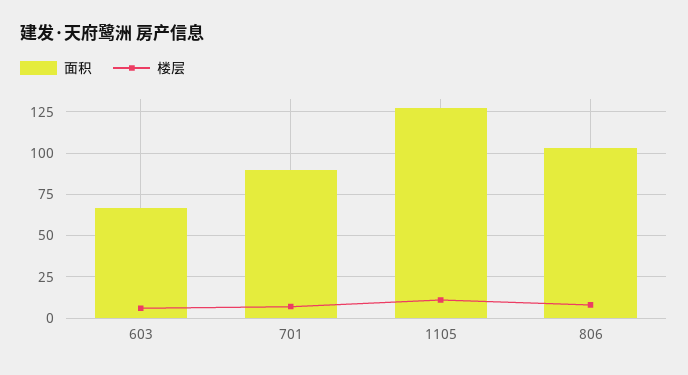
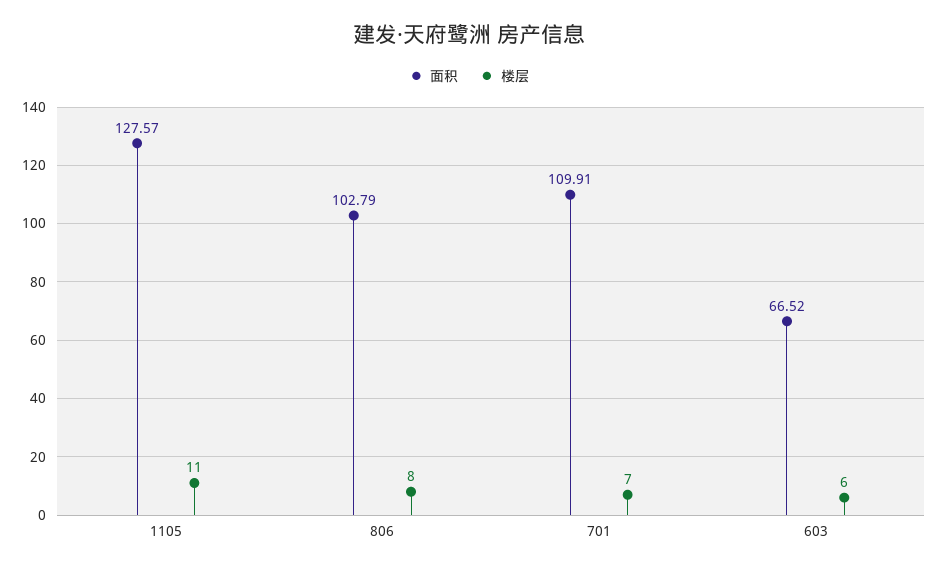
面积, 701: 90 -> 109.91

